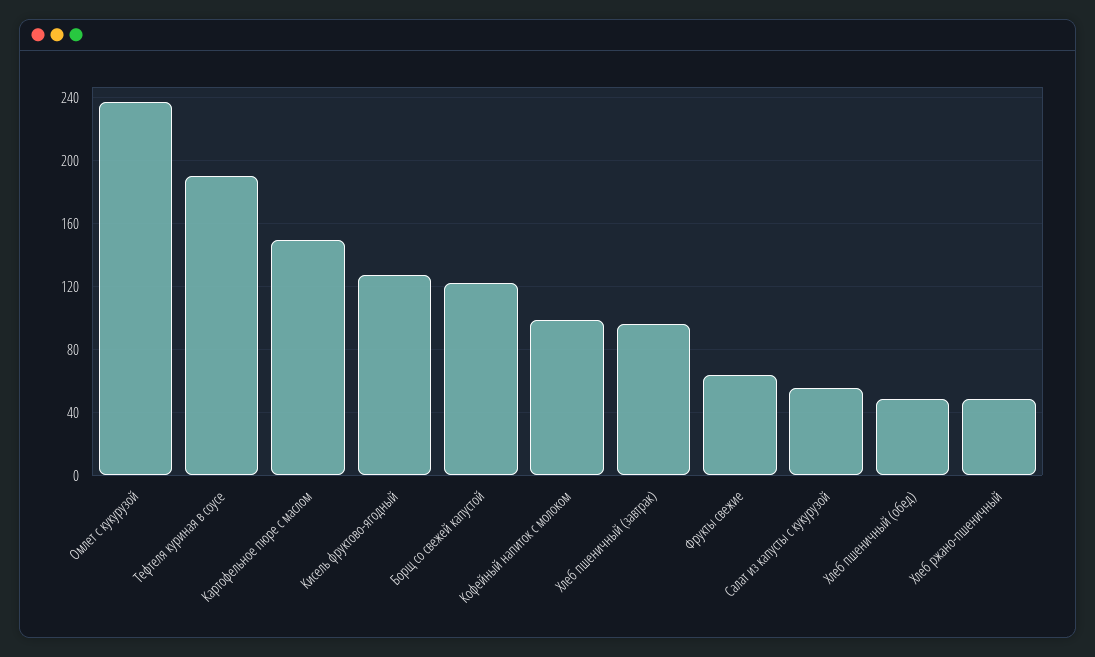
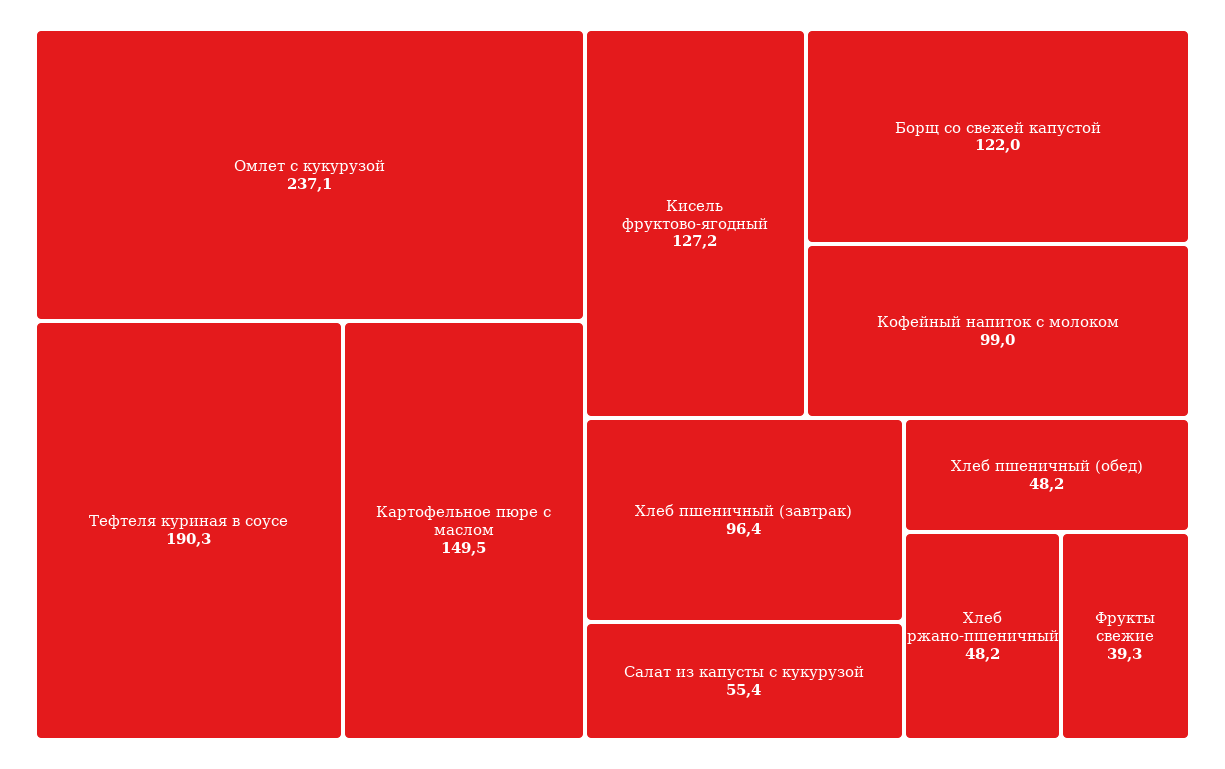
Фрукты свежие: 65 -> 39.3

